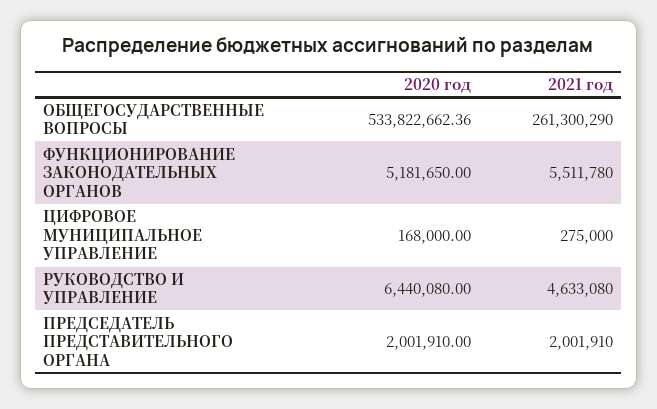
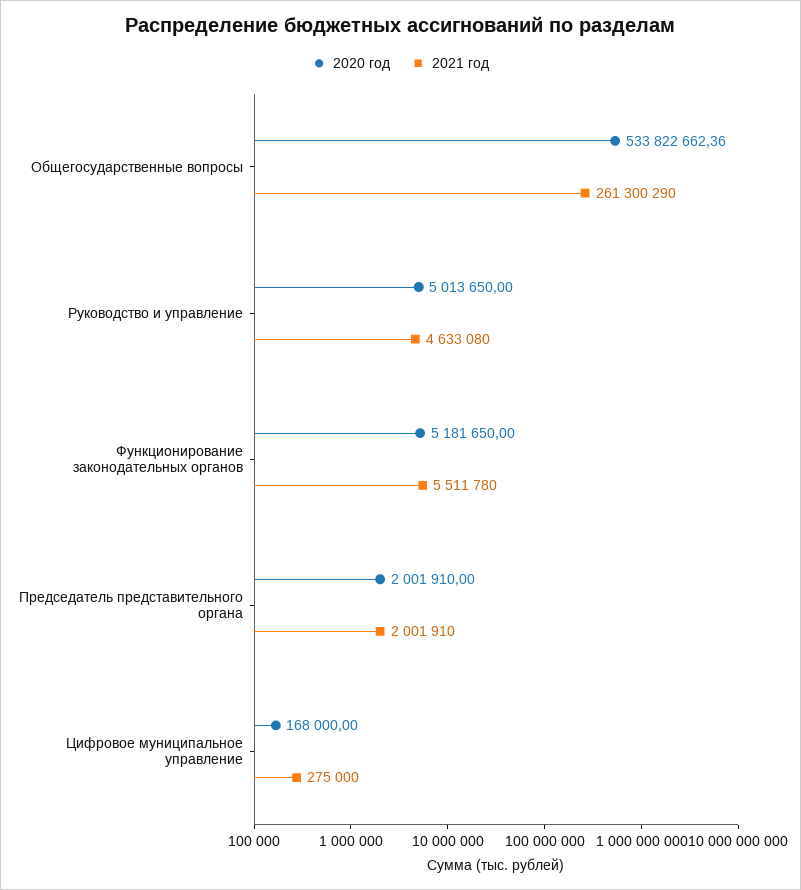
2020 год, РУКОВОДСТВО И УПРАВЛЕНИЕ: 6440080 -> 5013650

